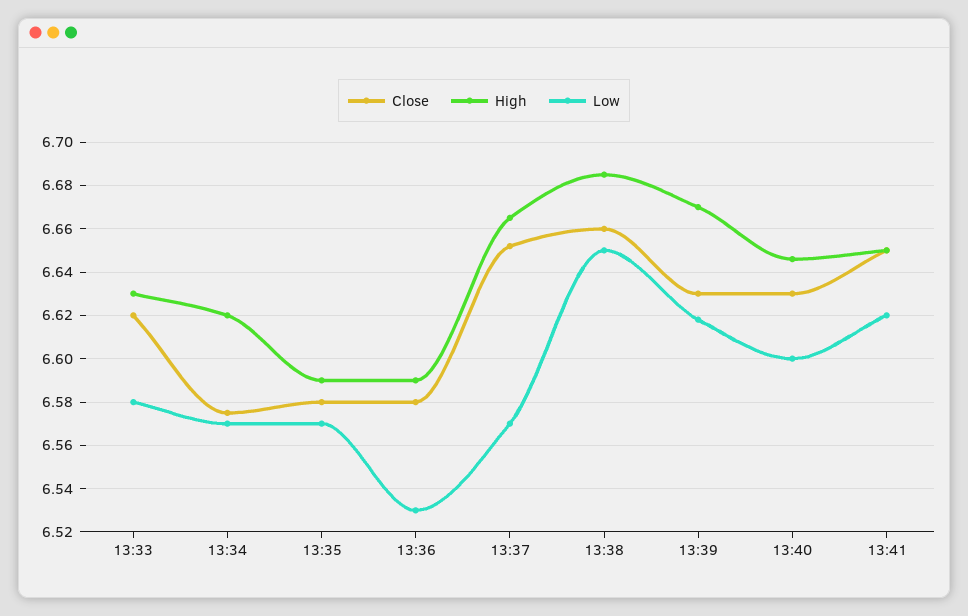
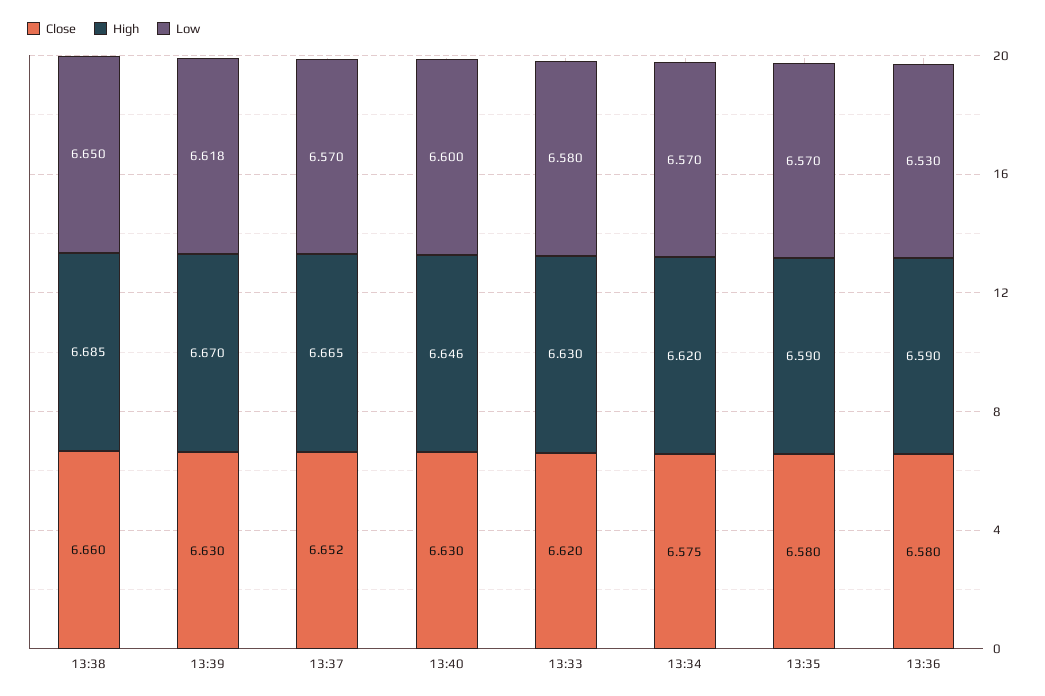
Close, 13:41: 6.65 -> none
High, 13:41: 6.65 -> none
Low, 13:41: 6.62 -> none

